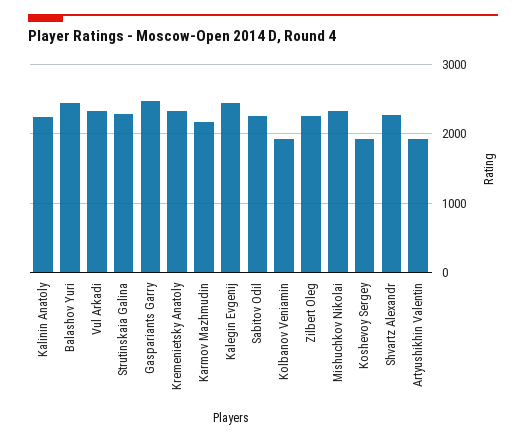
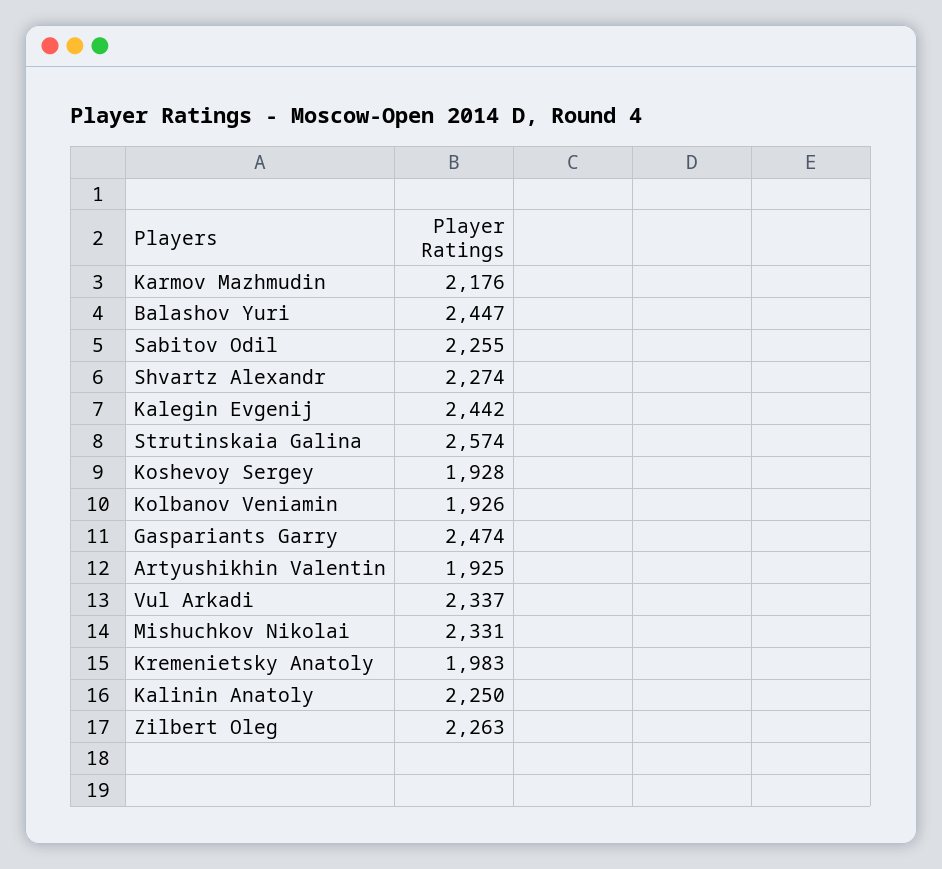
Strutinskaia Galina: 2300 -> 2574
Kremenietsky Anatoly: 2300 -> 1983

